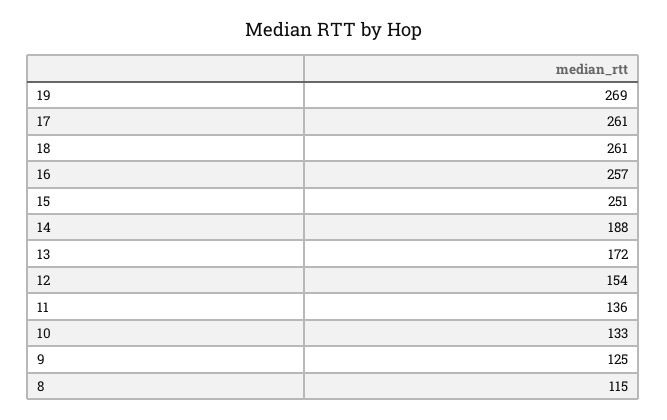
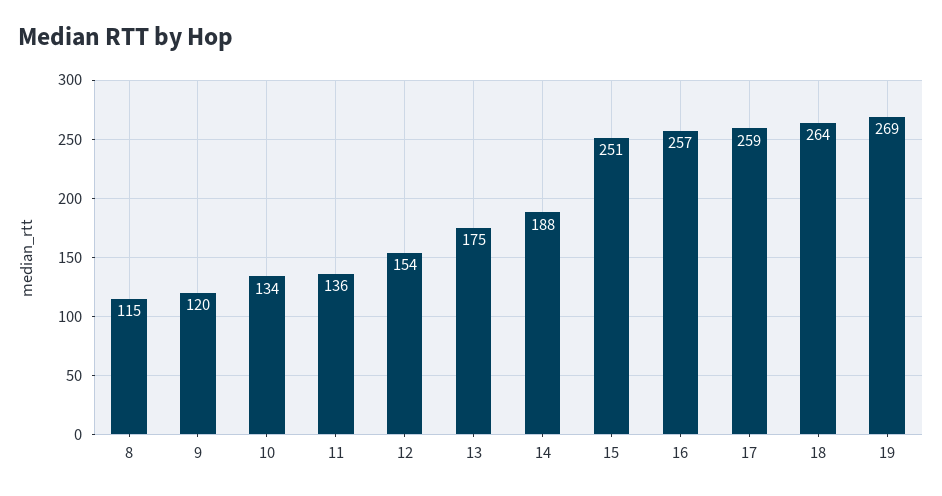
17: 261 -> 259
18: 261 -> 264
13: 172 -> 175
10: 133 -> 134
9: 125 -> 120

